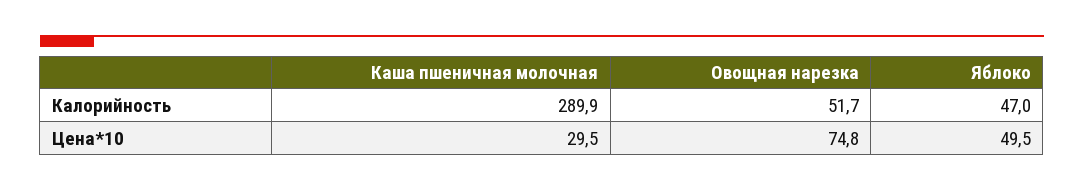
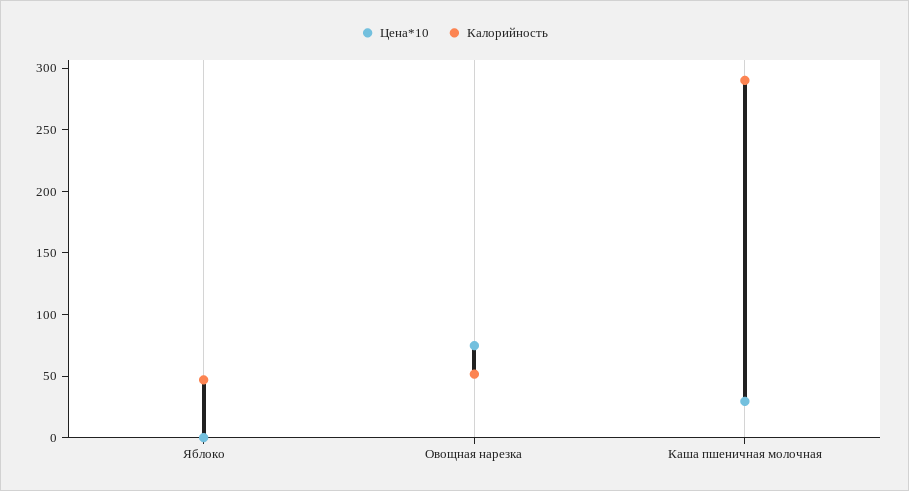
Цена*10, Яблоко: 49.5 -> 0

